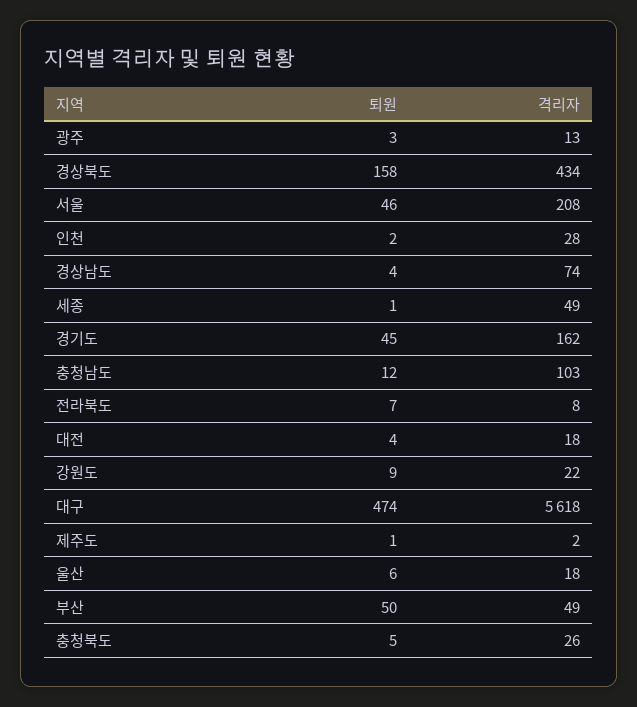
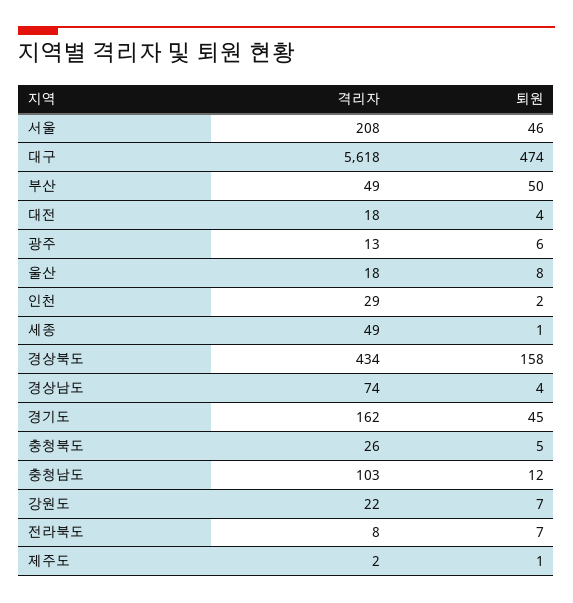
퇴원, 광주: 3 -> 6
격리자, 인천: 28 -> 29
퇴원, 강원도: 9 -> 7
퇴원, 울산: 6 -> 8

